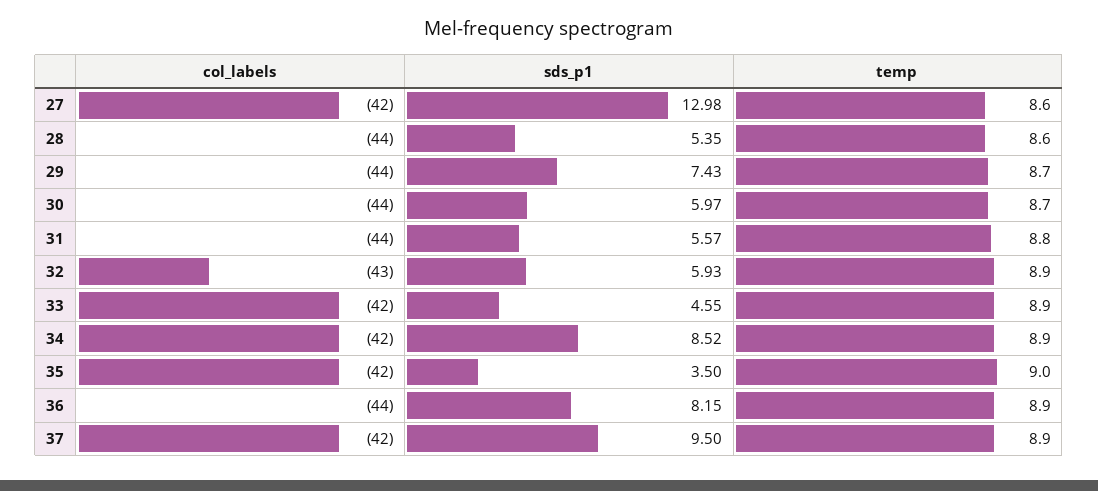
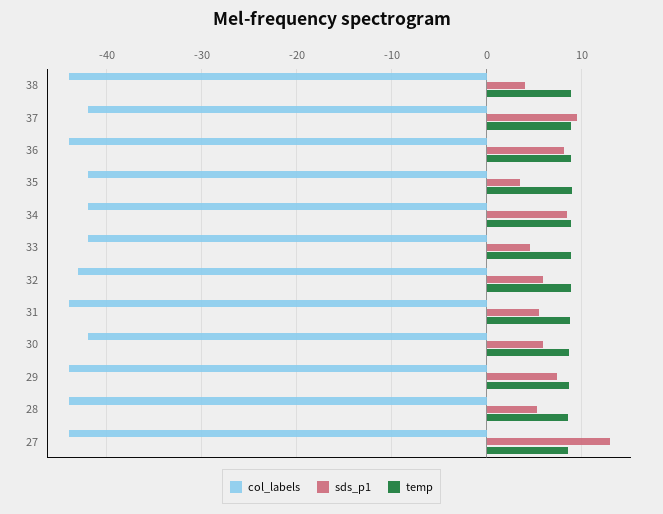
col_labels, 27: -42 -> -44
col_labels, 30: -44 -> -42
col_labels, 38: none -> -44
sds_p1, 38: none -> 4
temp, 38: none -> 9

